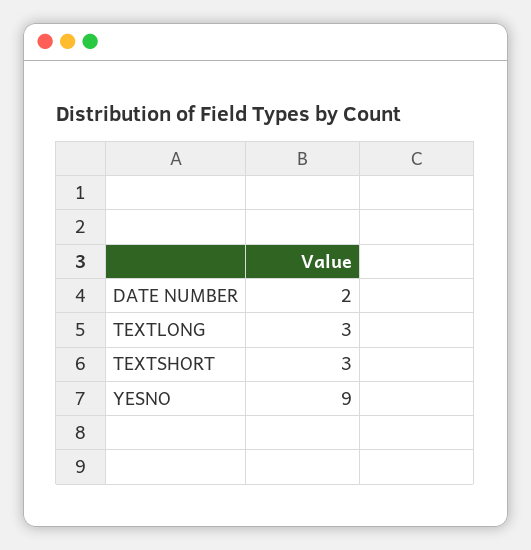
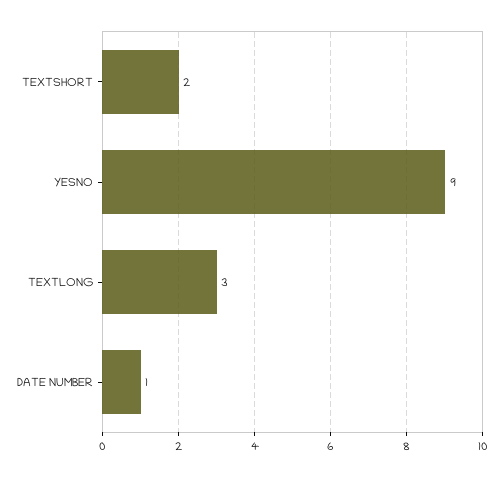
DATE NUMBER: 2 -> 1
TEXTSHORT: 3 -> 2

